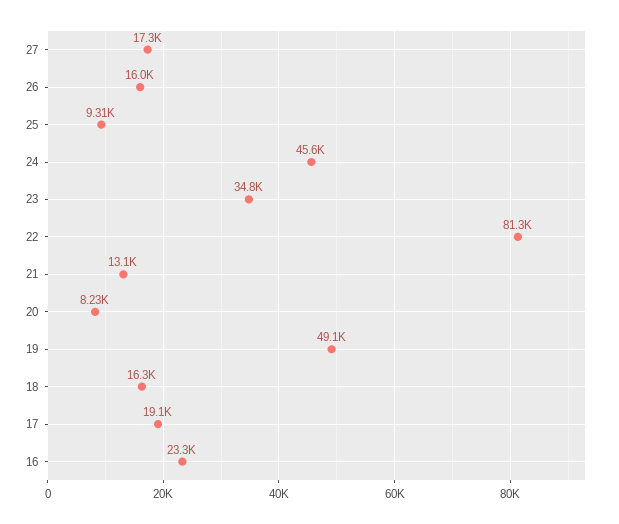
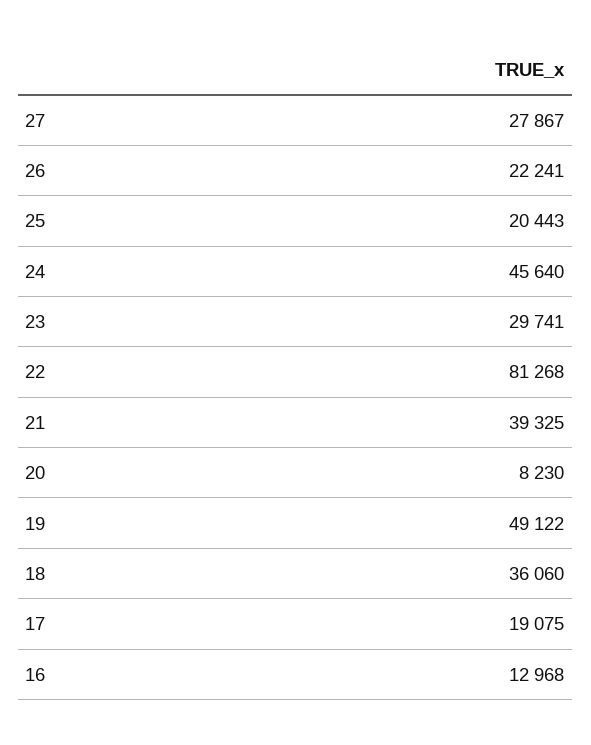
27: 17300 -> 27867
26: 16000 -> 22241
25: 9310 -> 20443
23: 34800 -> 29741
21: 13100 -> 39325
18: 16300 -> 36060
16: 23300 -> 12968

